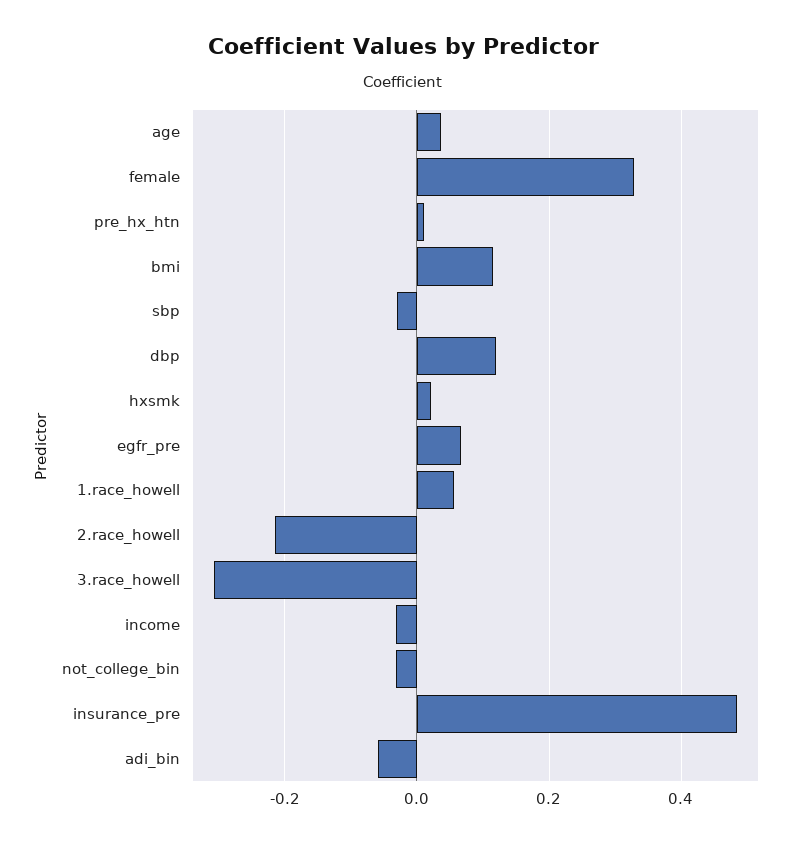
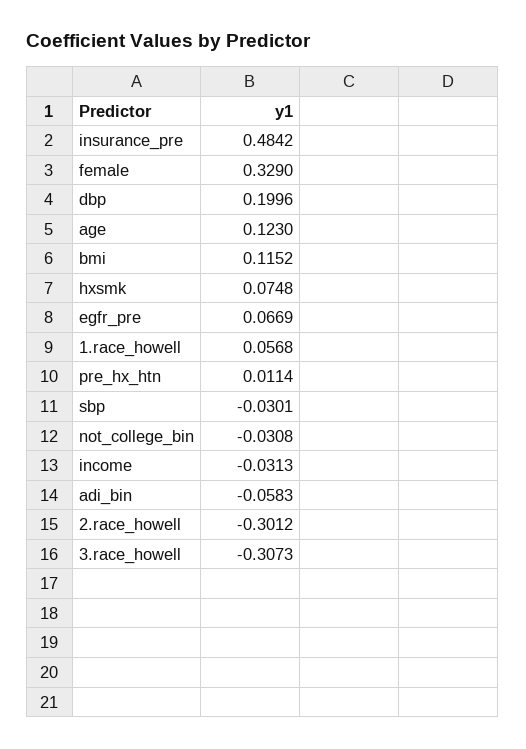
age: 0.04 -> 0.123
dbp: 0.12 -> 0.1996
hxsmk: 0.02 -> 0.0748
2.race_howell: -0.22 -> -0.3012

